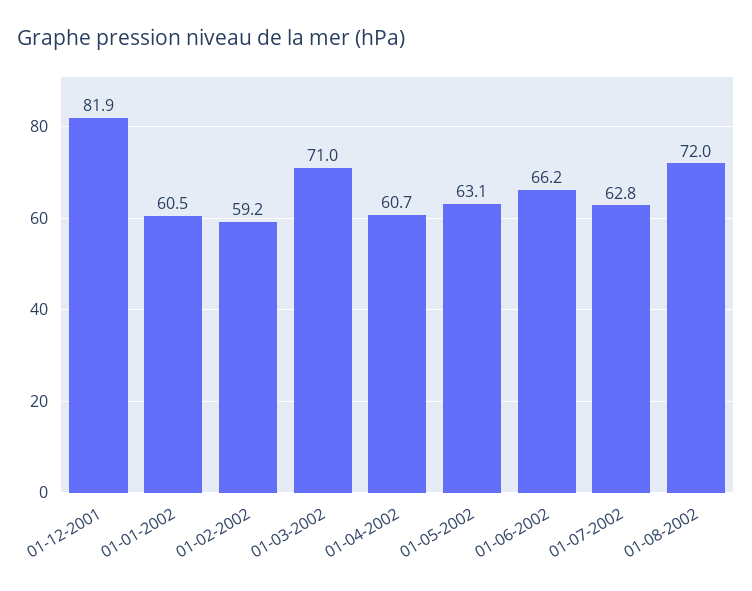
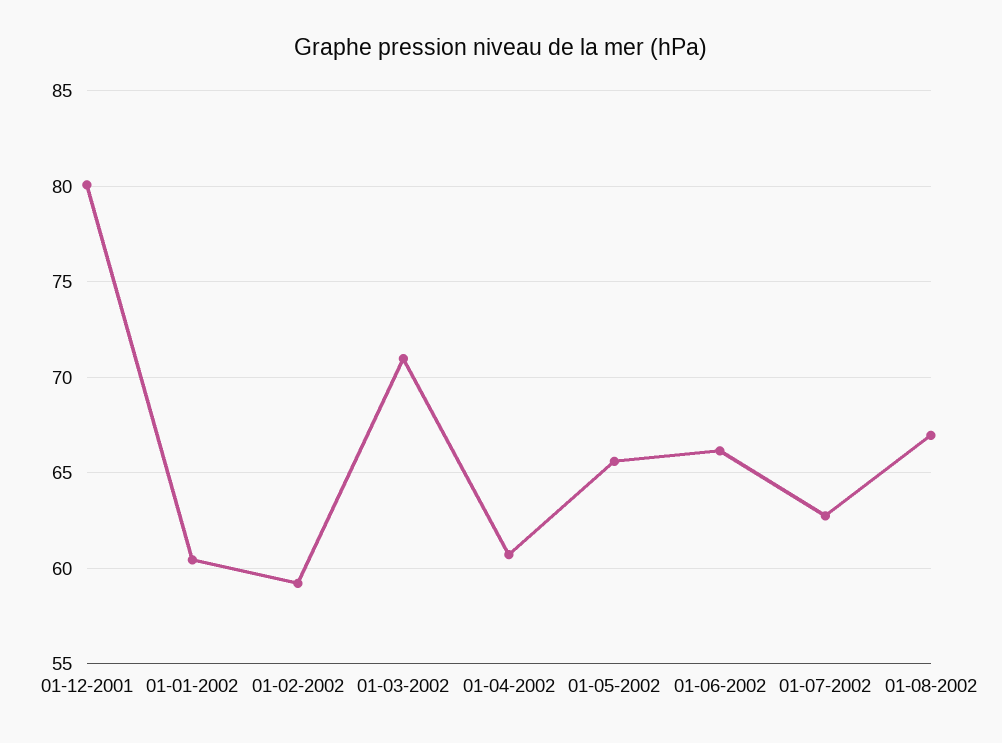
01-12-2001: 81.9 -> 80
01-05-2002: 63.1 -> 65.5
01-08-2002: 72 -> 67

